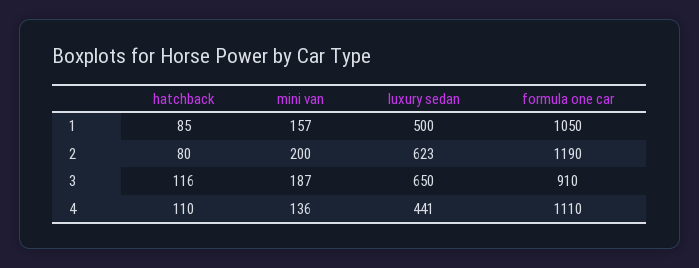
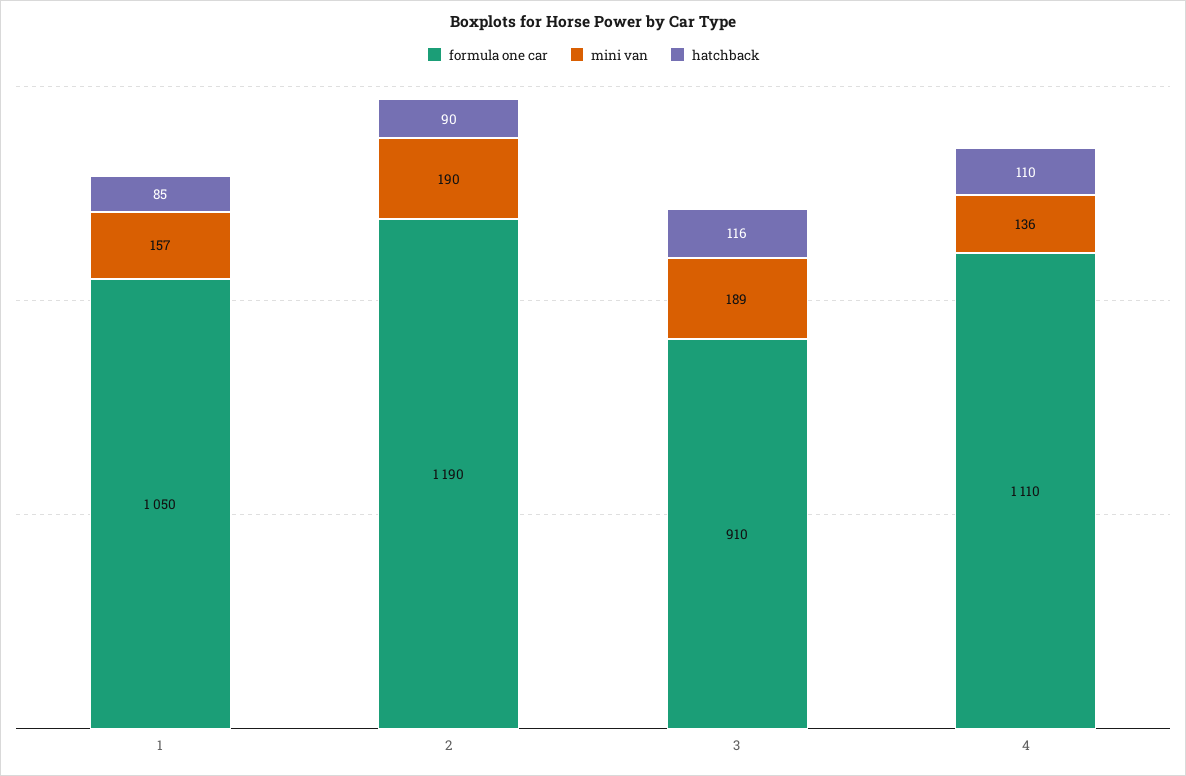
luxury sedan, 1: 500 -> none
hatchback, 2: 80 -> 90
mini van, 2: 200 -> 190
luxury sedan, 2: 623 -> none
mini van, 3: 187 -> 189
luxury sedan, 3: 650 -> none
luxury sedan, 4: 441 -> none

